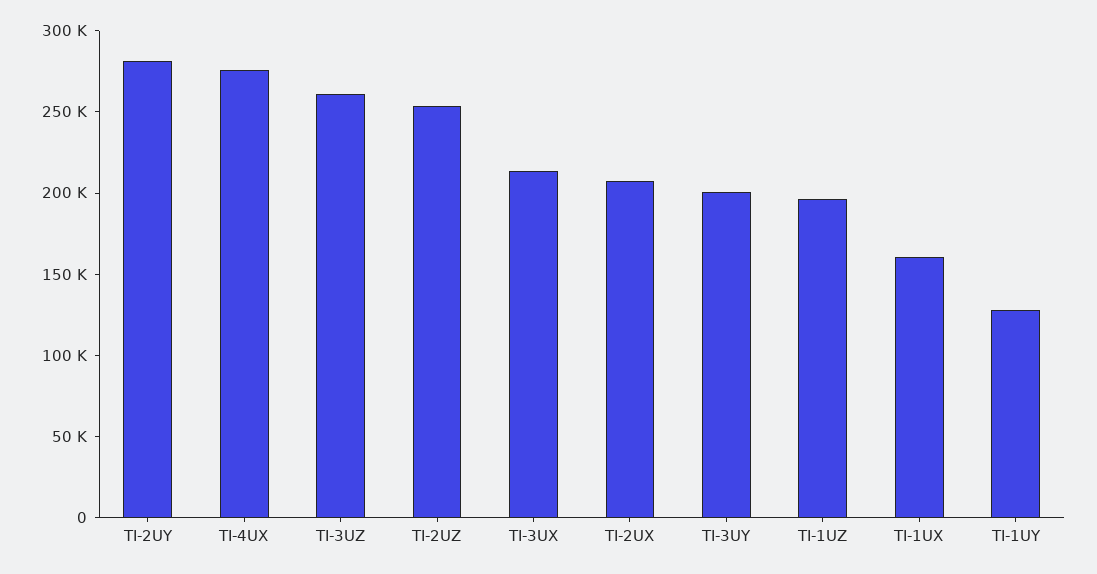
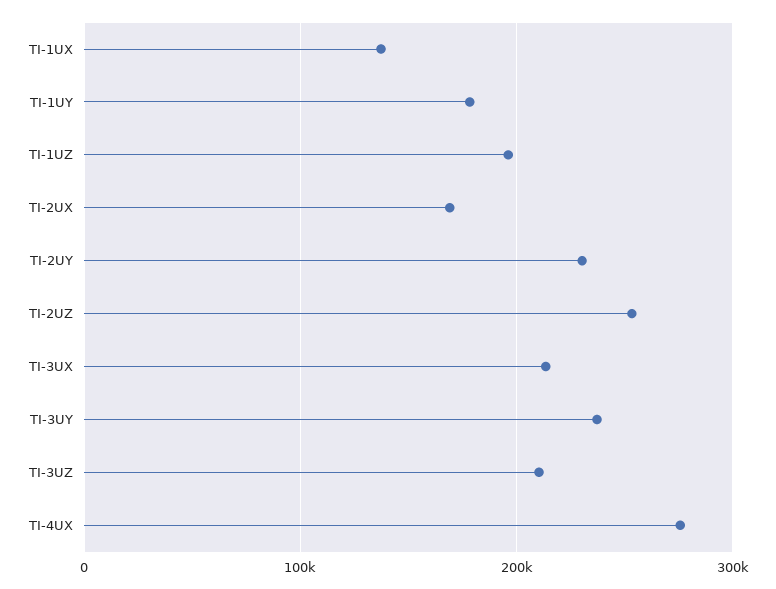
TI-2UY: 280000 -> 230000
TI-3UZ: 260000 -> 210000
TI-2UX: 210000 -> 170000
TI-3UY: 200000 -> 240000
TI-1UX: 160000 -> 140000
TI-1UY: 130000 -> 180000

